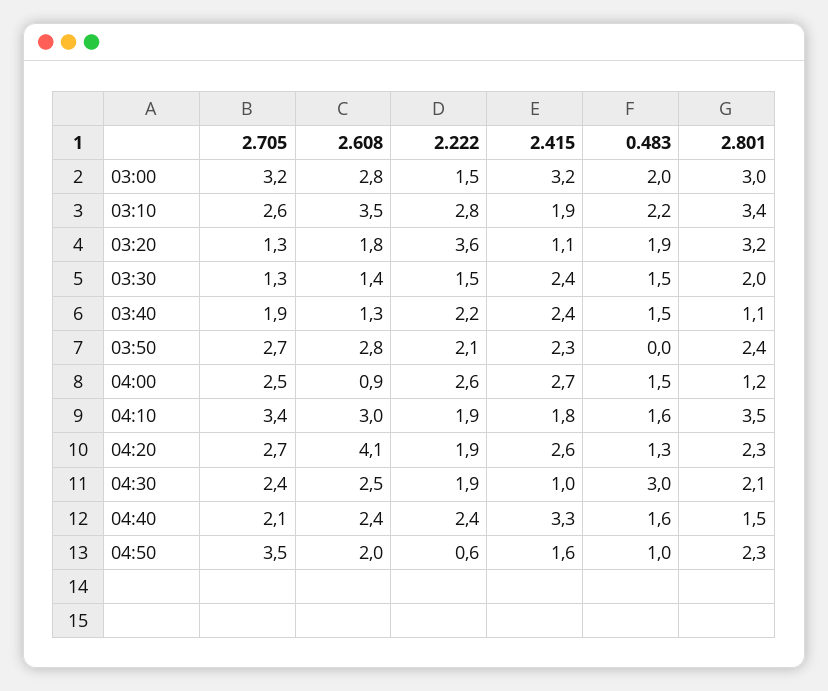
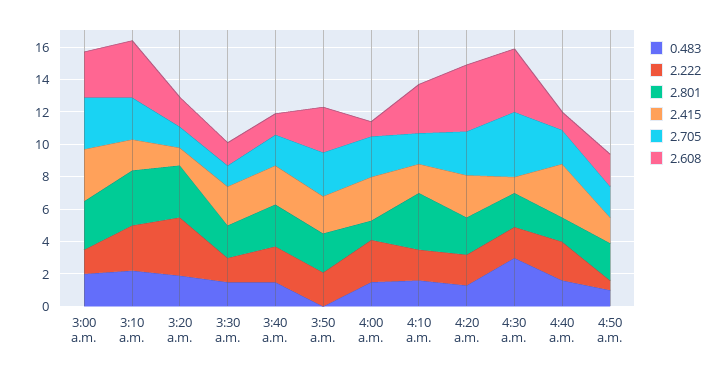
2.801, 03:40: 1.1 -> 2.5
2.705, 04:10: 3.4 -> 2
2.705, 04:30: 2.4 -> 4
2.608, 04:30: 2.5 -> 4
2.608, 04:40: 2.4 -> 1
2.705, 04:50: 3.5 -> 2

